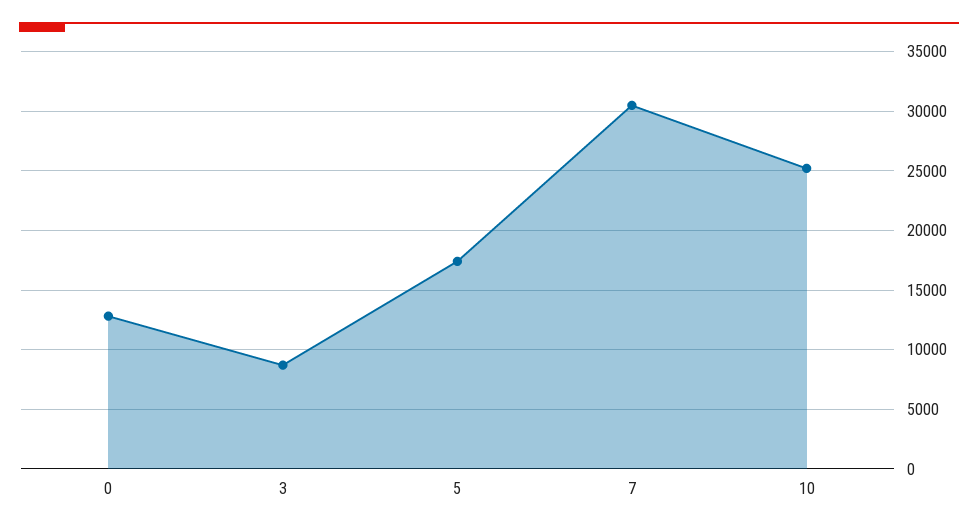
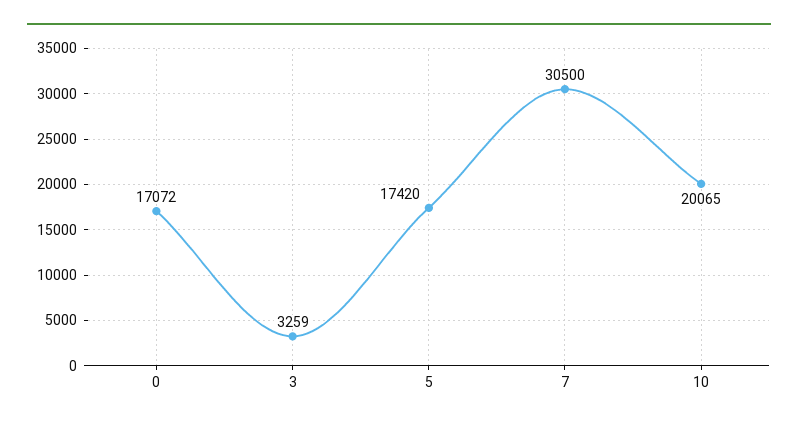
0: 13000 -> 17072
3: 9000 -> 3259
10: 25000 -> 20065

